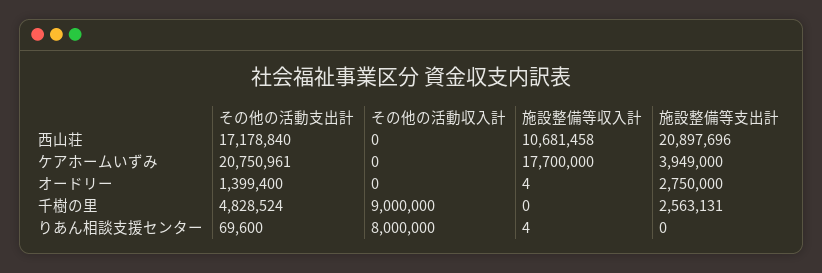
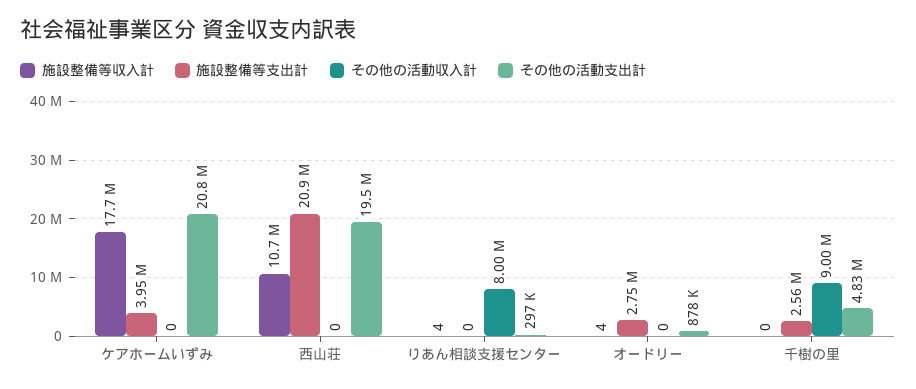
その他の活動支出計, 西山荘: 17178840 -> 19500000
その他の活動支出計, オードリー: 1399400 -> 878000
その他の活動支出計, りあん相談支援センター: 69600 -> 297000

